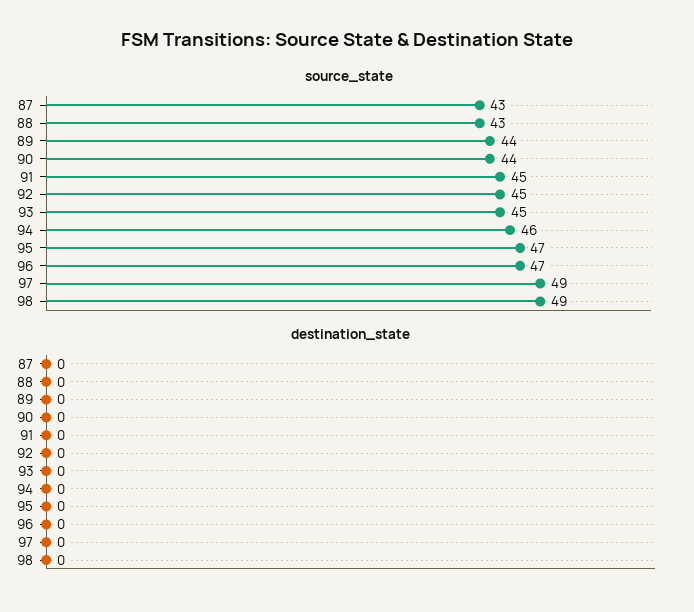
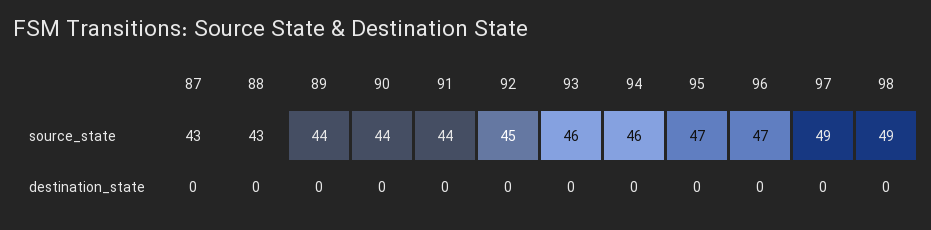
source_state, 91: 45 -> 44
source_state, 93: 45 -> 46

